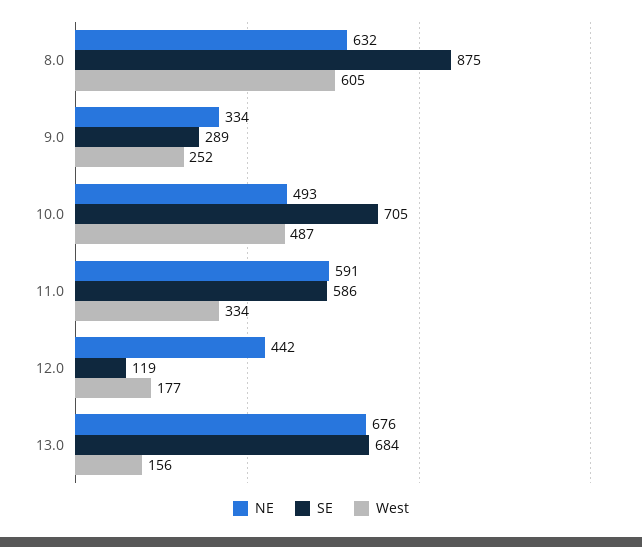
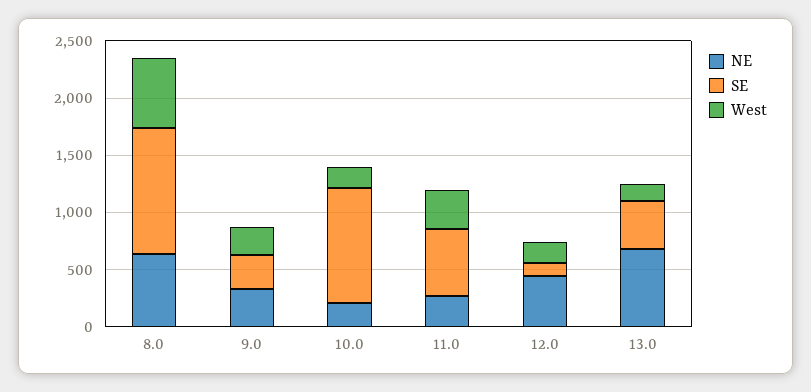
SE, 8.0: 875 -> 1100
NE, 10.0: 493 -> 200
SE, 10.0: 705 -> 1000
West, 10.0: 487 -> 200
NE, 11.0: 591 -> 300
SE, 13.0: 684 -> 400

